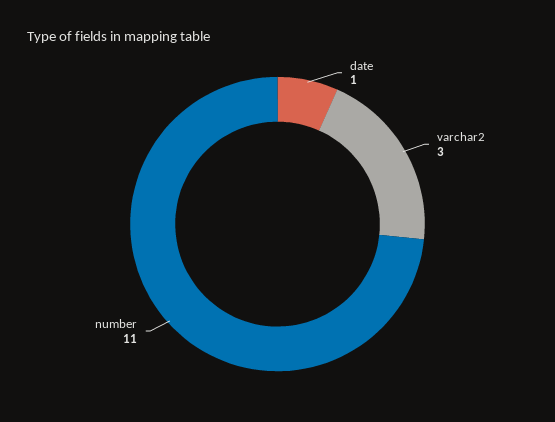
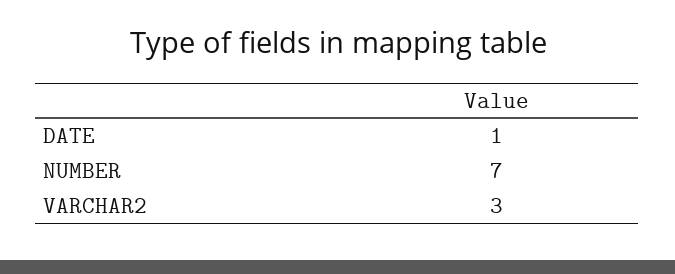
number: 11 -> 7

